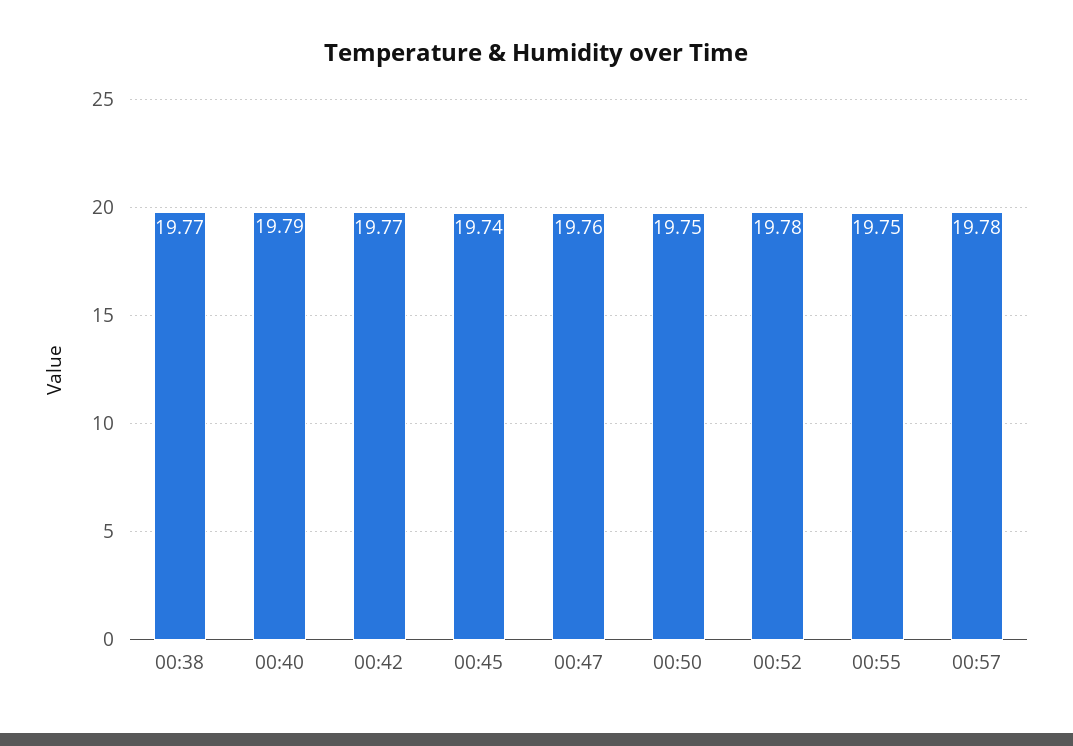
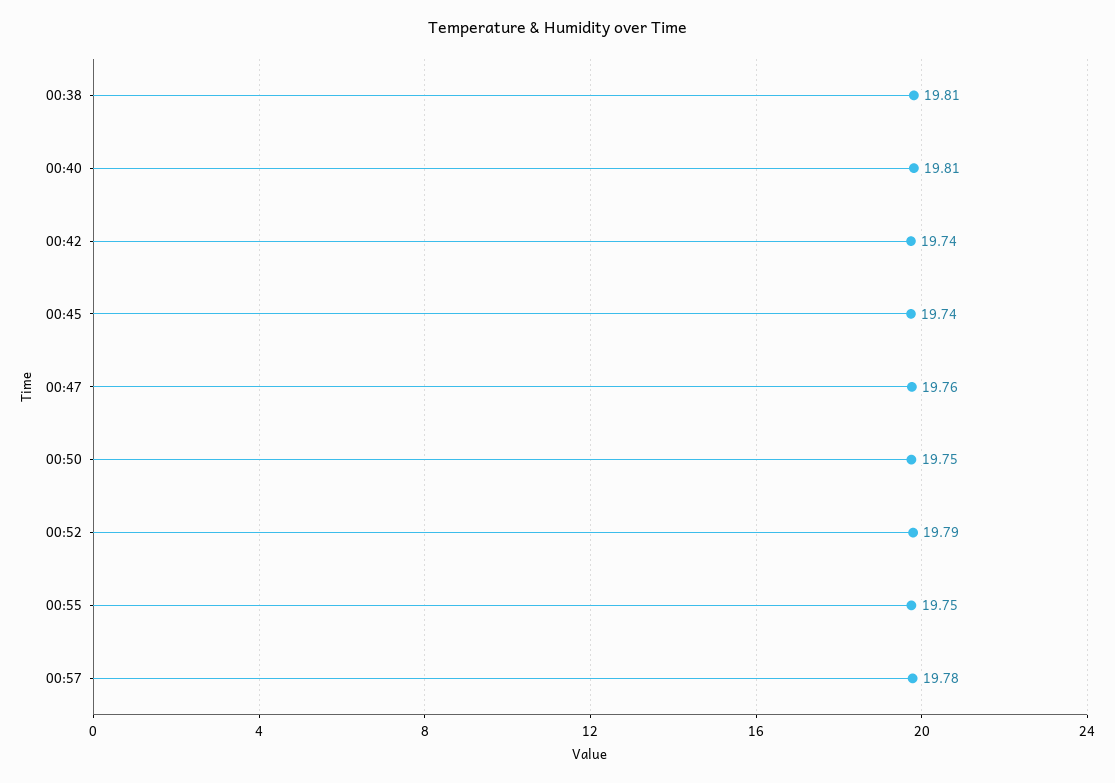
00:38: 19.77 -> 19.81
00:40: 19.79 -> 19.81
00:42: 19.77 -> 19.74
00:52: 19.78 -> 19.79

